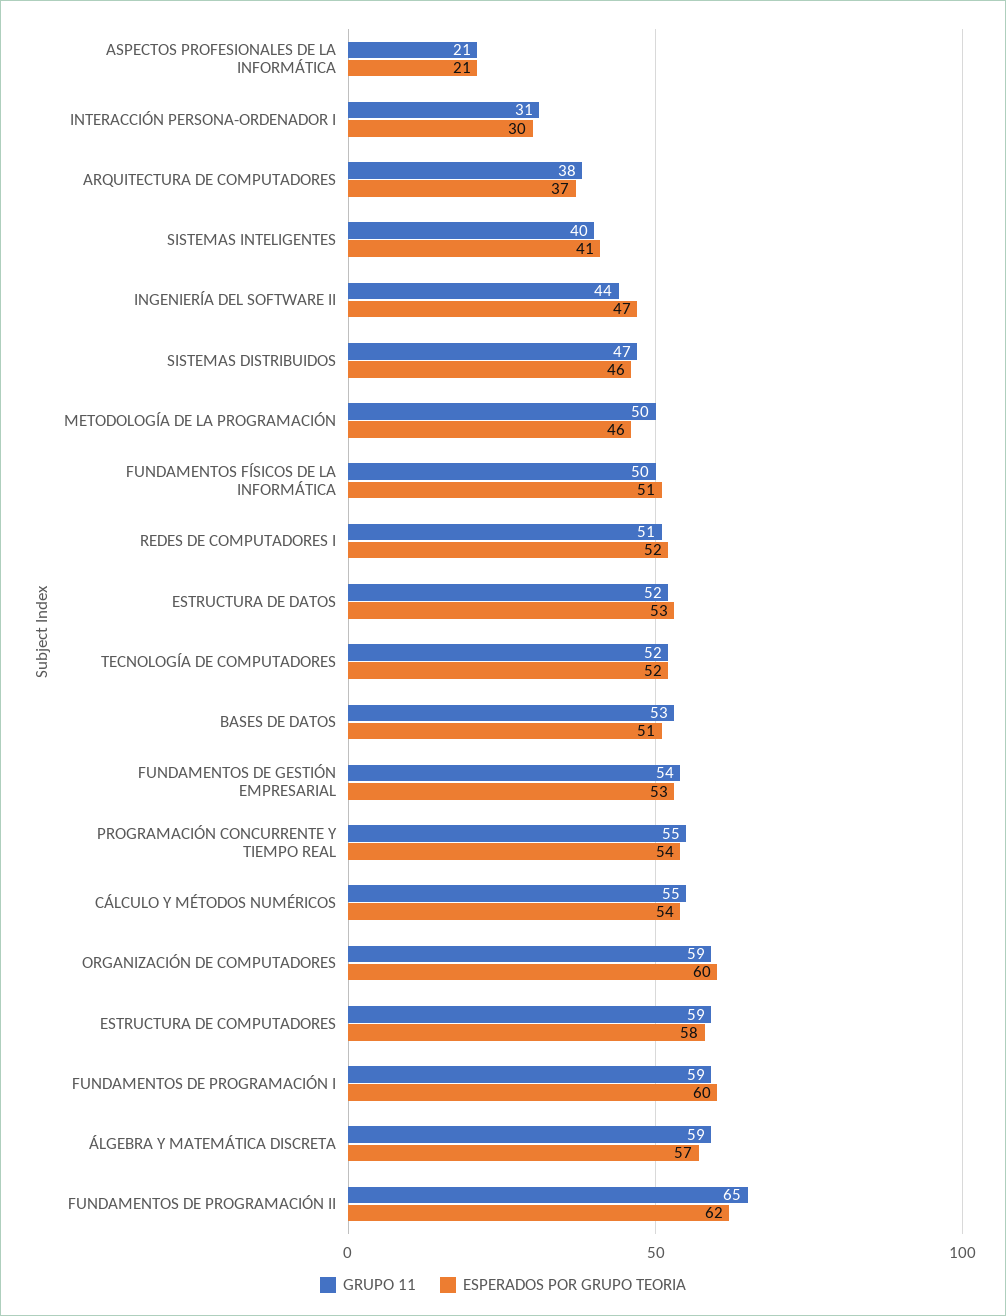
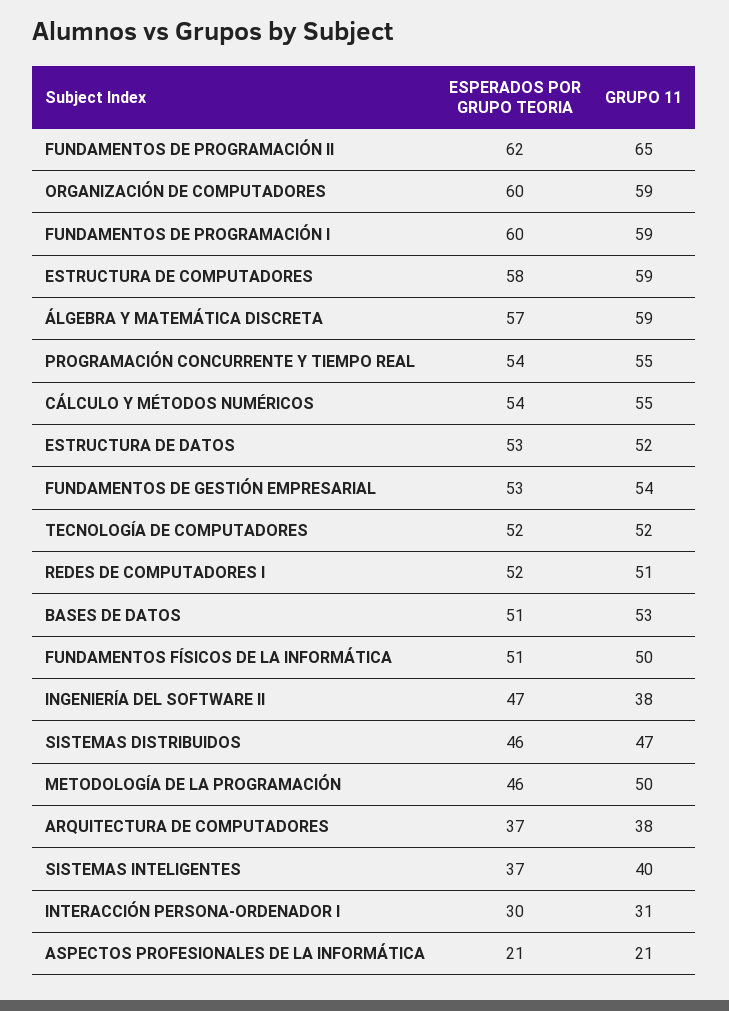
ESPERADOS POR GRUPO TEORIA, SISTEMAS INTELIGENTES: 41 -> 37
GRUPO 11, INGENIERÍA DEL SOFTWARE II: 44 -> 38

